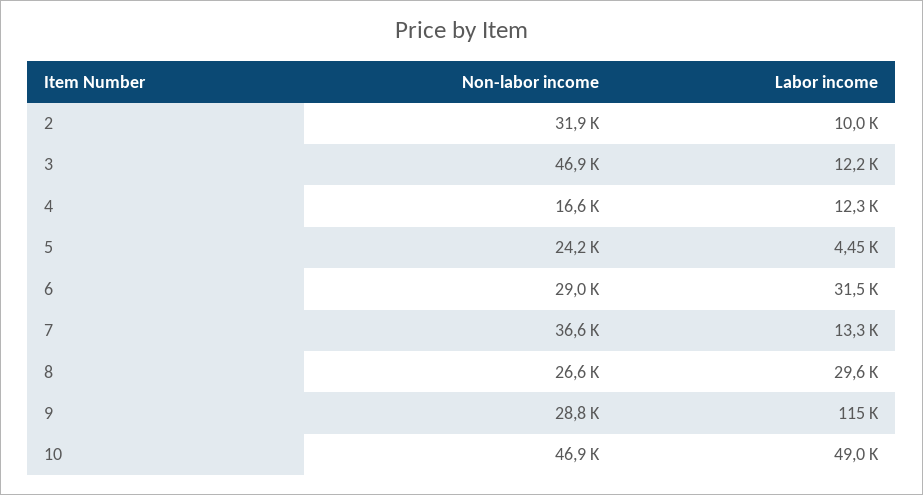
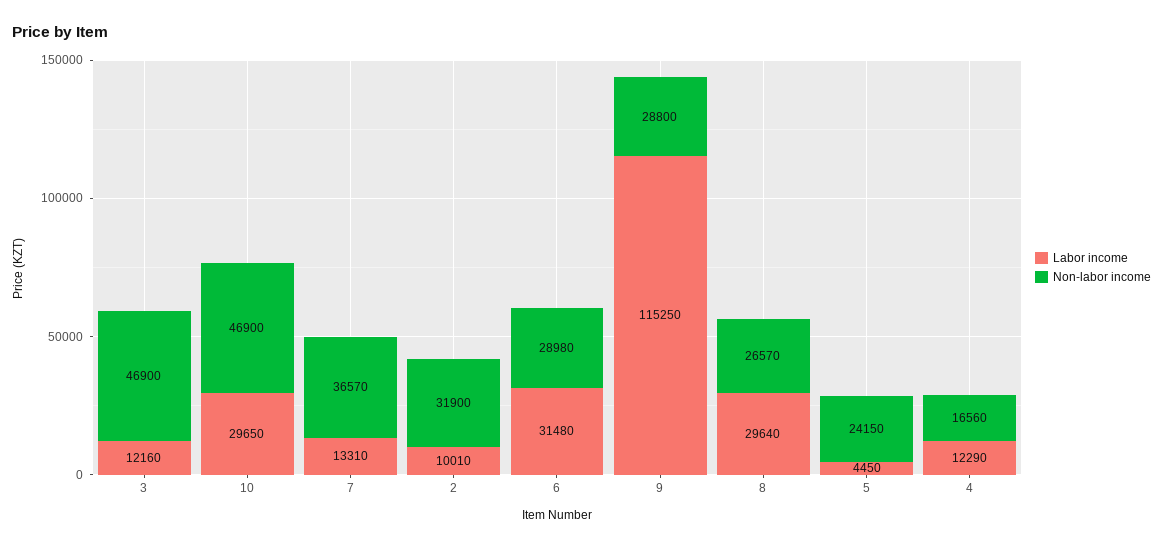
Labor income, 10: 49000 -> 29650

